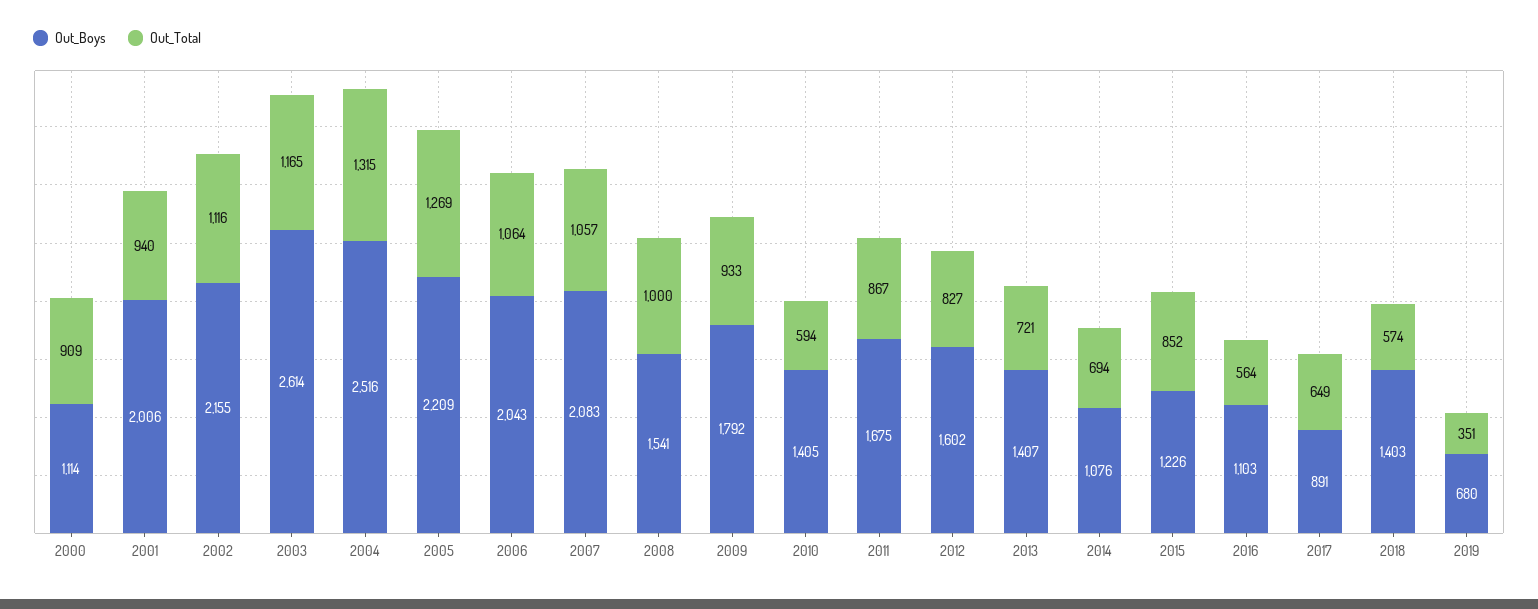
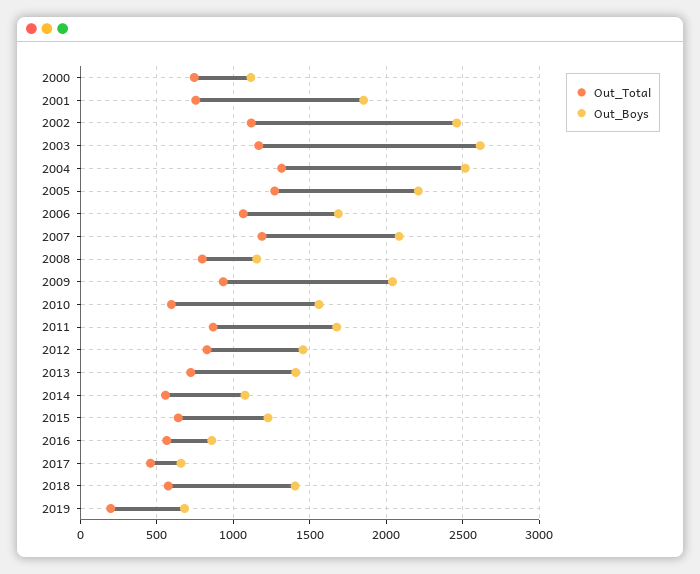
Out_Total, 2000: 909 -> 750
Out_Boys, 2001: 2006 -> 1850
Out_Total, 2001: 940 -> 750
Out_Boys, 2002: 2155 -> 2450
Out_Boys, 2006: 2043 -> 1700
Out_Total, 2007: 1057 -> 1200
Out_Boys, 2008: 1541 -> 1150
Out_Total, 2008: 1000 -> 800
Out_Boys, 2009: 1792 -> 2050
Out_Boys, 2010: 1405 -> 1550
Out_Boys, 2012: 1602 -> 1450
Out_Total, 2014: 694 -> 550
Out_Total, 2015: 852 -> 650
Out_Boys, 2016: 1103 -> 850
Out_Boys, 2017: 891 -> 650
Out_Total, 2017: 649 -> 450
Out_Total, 2019: 351 -> 200

